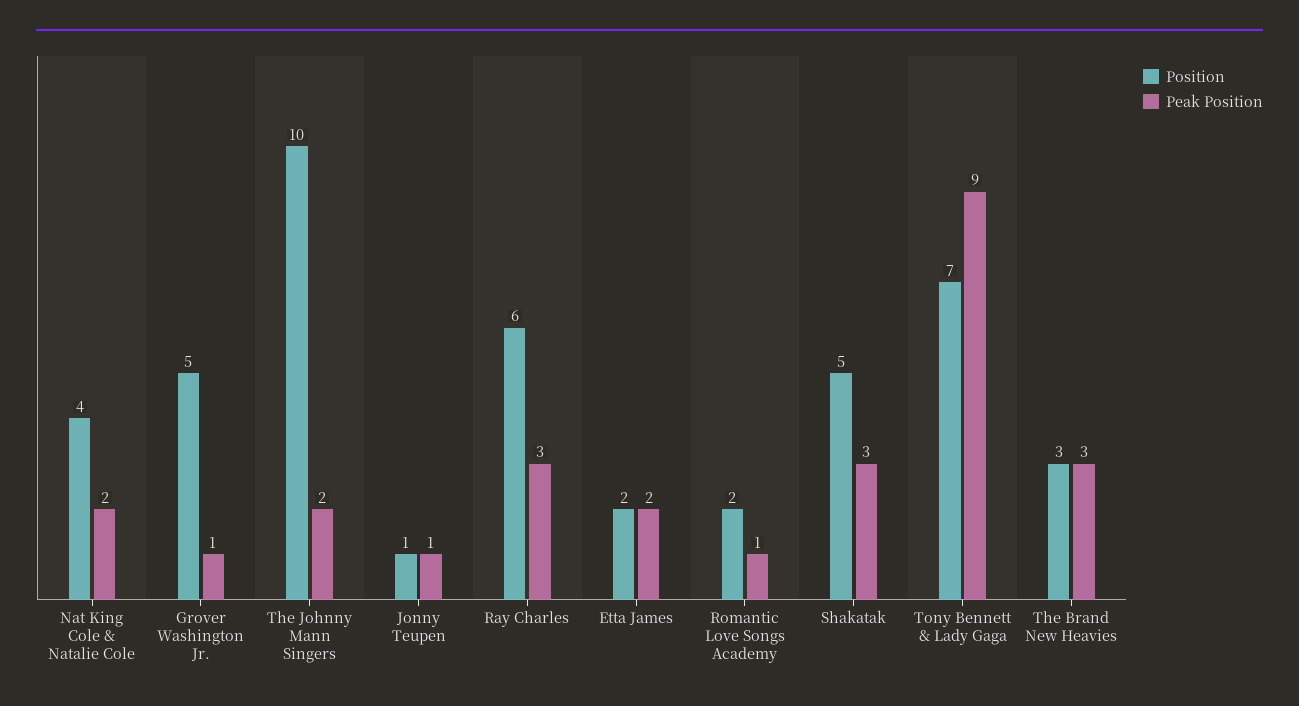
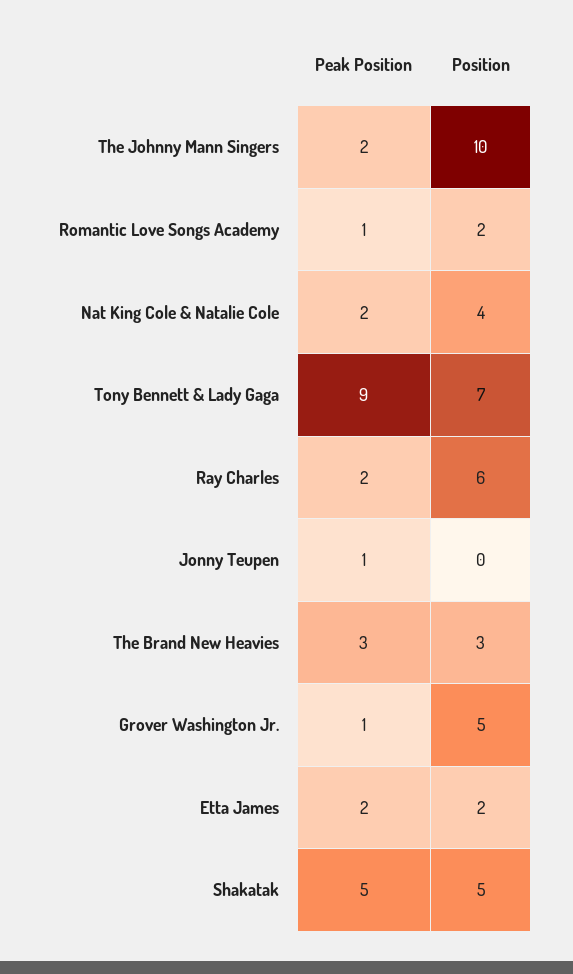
Position, Jonny Teupen: 1 -> 0
Peak Position, Ray Charles: 3 -> 2
Peak Position, Shakatak: 3 -> 5

